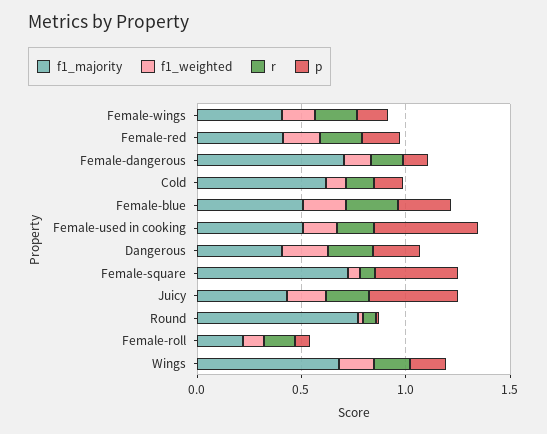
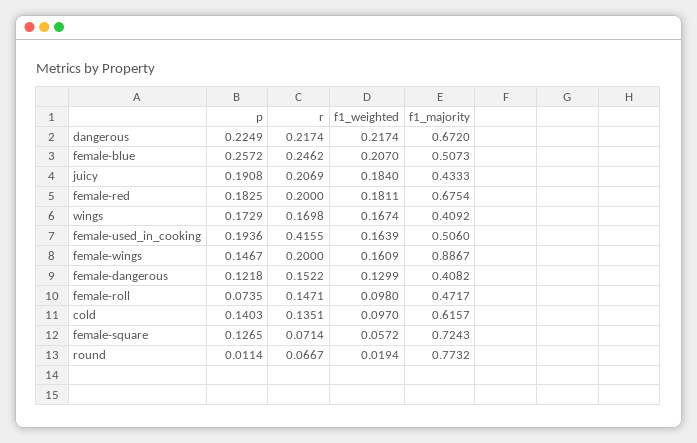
f1_majority, Female-wings: 0.4 -> 0.8867
f1_majority, Female-red: 0.4 -> 0.6754
f1_majority, Female-dangerous: 0.7 -> 0.4082
r, Female-used in cooking: 0.2 -> 0.4155
p, Female-used in cooking: 0.5 -> 0.1936
f1_majority, Dangerous: 0.4 -> 0.672
p, Female-square: 0.4 -> 0.1265
p, Juicy: 0.4 -> 0.1908
f1_majority, Female-roll: 0.2 -> 0.4717
f1_majority, Wings: 0.7 -> 0.4092

